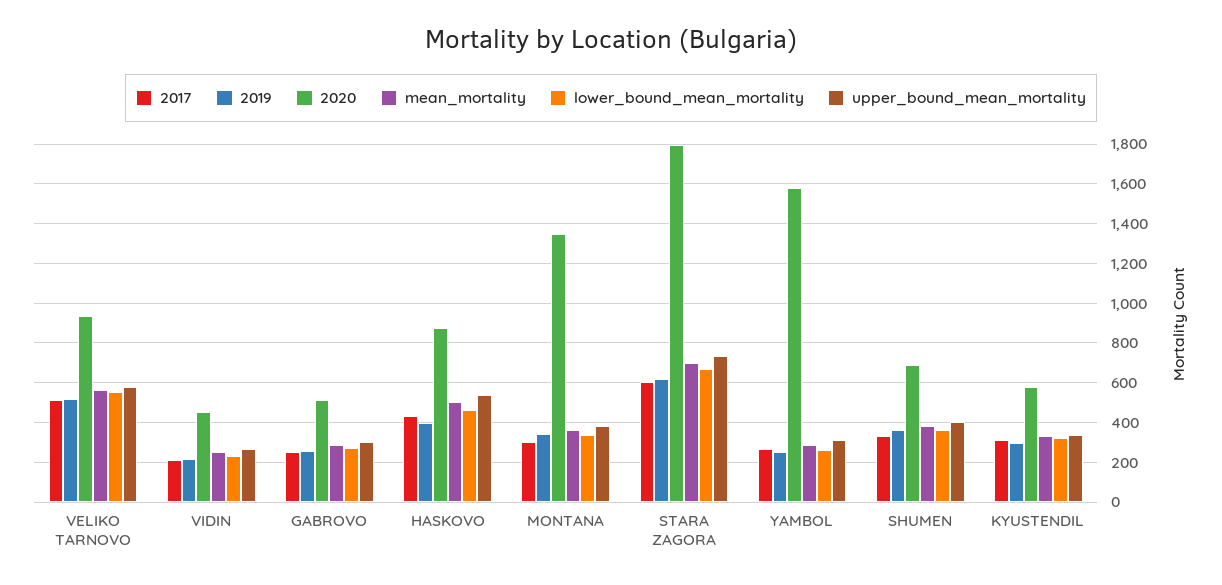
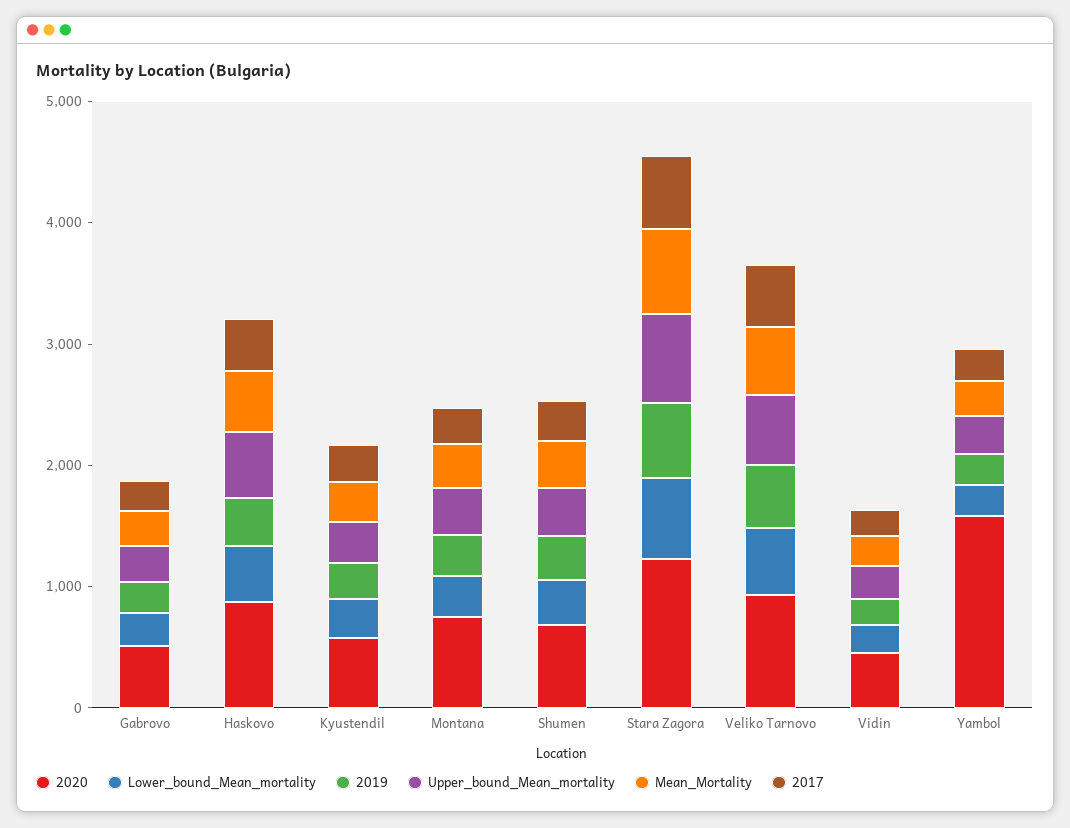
2020, MONTANA: 1350 -> 800
2020, STARA ZAGORA: 1800 -> 1200

